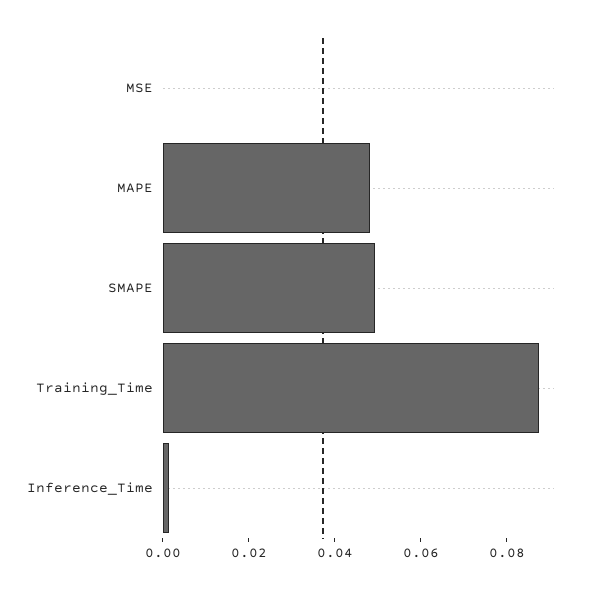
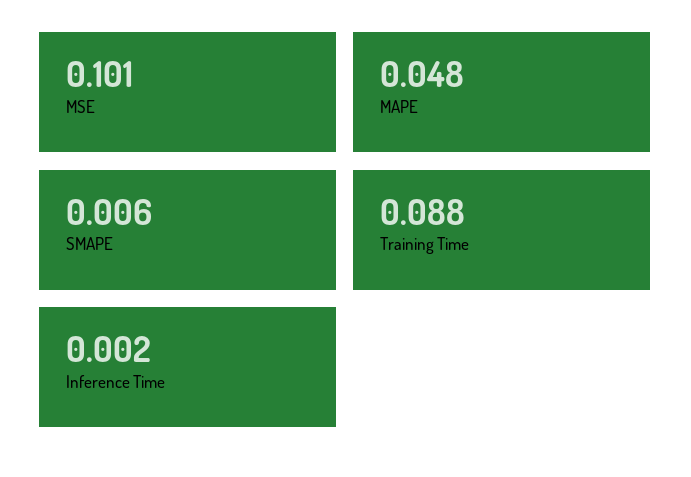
MSE: 0 -> 0.101
SMAPE: 0.05 -> 0.006

